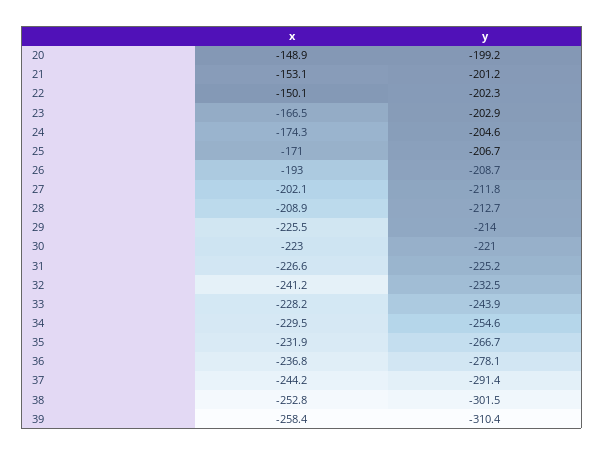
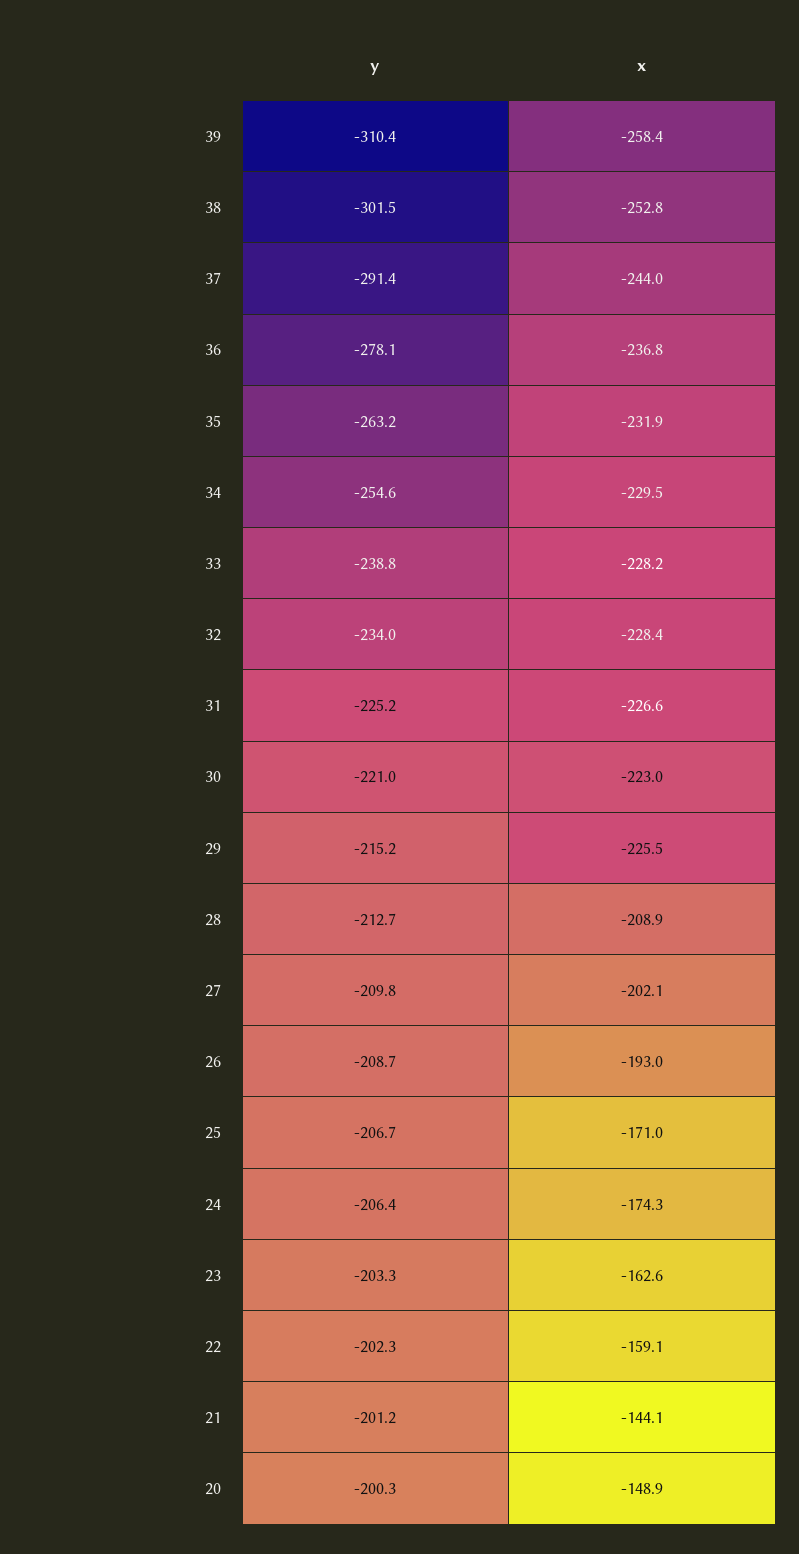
y, 20: -199.2 -> -200.3
x, 21: -153.1 -> -144.1
x, 22: -150.1 -> -159.1
x, 23: -166.5 -> -162.6
y, 23: -202.9 -> -203.3
y, 24: -204.6 -> -206.4
y, 27: -211.8 -> -209.8
y, 29: -214 -> -215.2
x, 32: -241.2 -> -228.4
y, 32: -232.5 -> -234
y, 33: -243.9 -> -238.8
y, 35: -266.7 -> -263.2
x, 37: -244.2 -> -244

